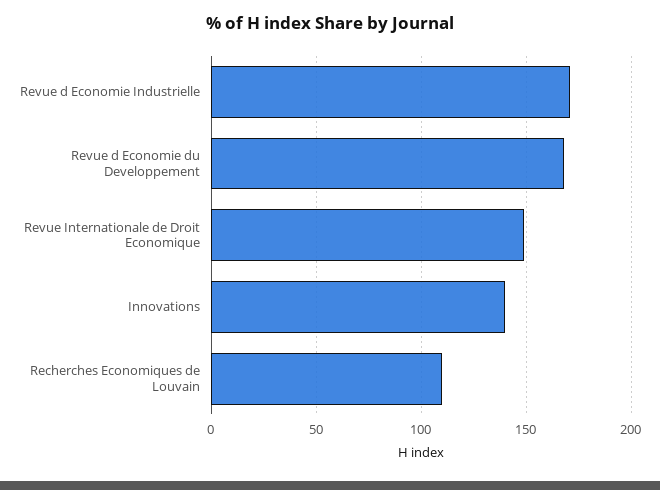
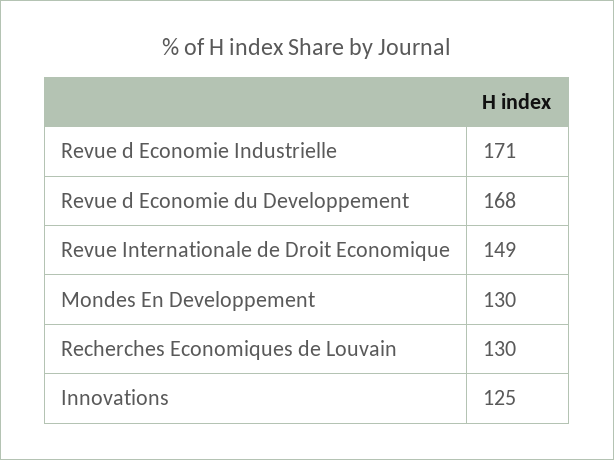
Innovations: 140 -> 125
Recherches Economiques de Louvain: 110 -> 130
Mondes En Developpement: none -> 130

